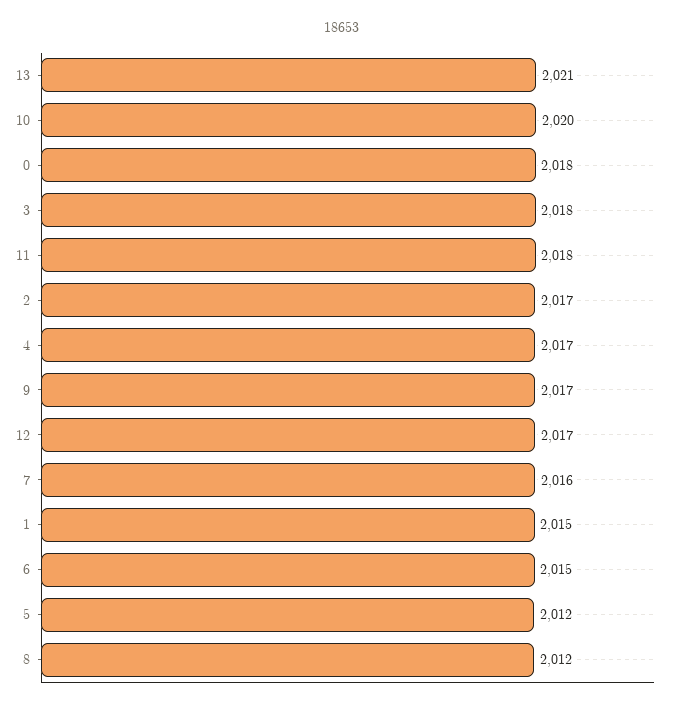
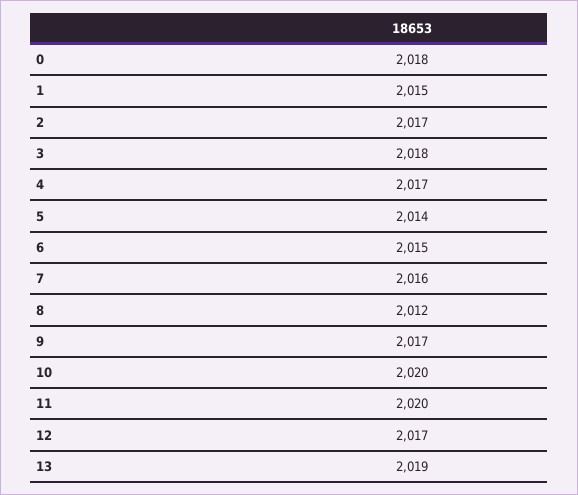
13: 2021 -> 2019
11: 2018 -> 2020
5: 2012 -> 2014

